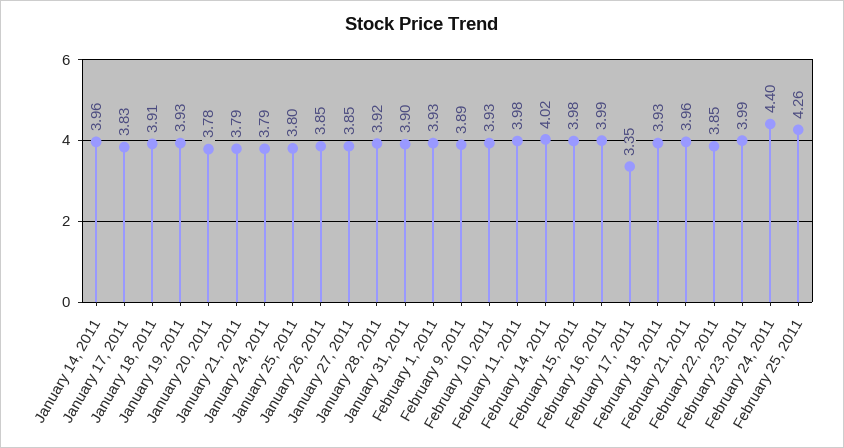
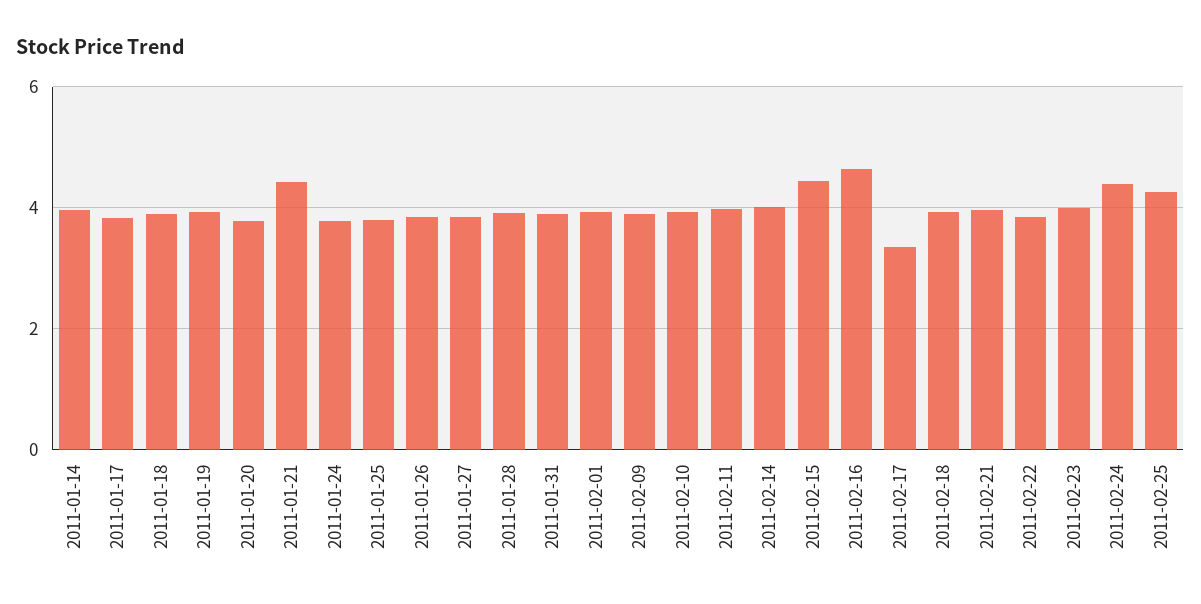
January 21, 2011: 3.79 -> 4.4
February 15, 2011: 3.98 -> 4.4
February 16, 2011: 3.99 -> 4.6

